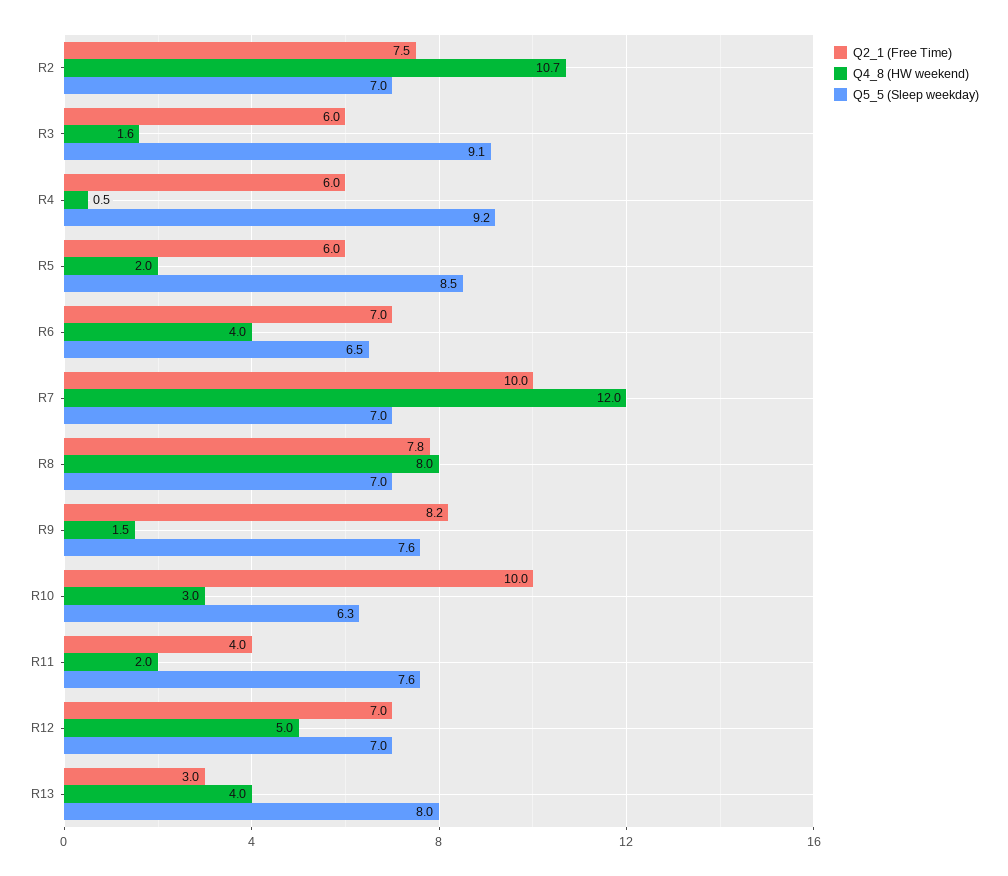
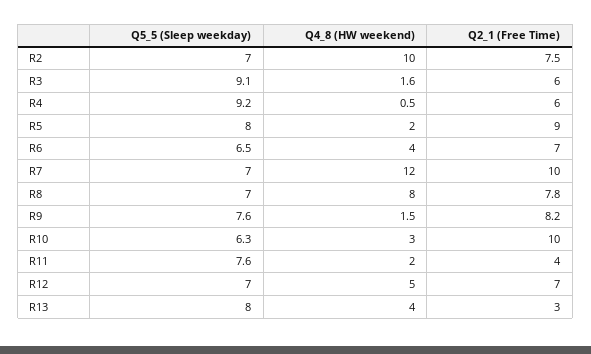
Q4_8 (HW weekend), R2: 10.7 -> 10
Q2_1 (Free Time), R5: 6 -> 9
Q5_5 (Sleep weekday), R5: 8.5 -> 8

